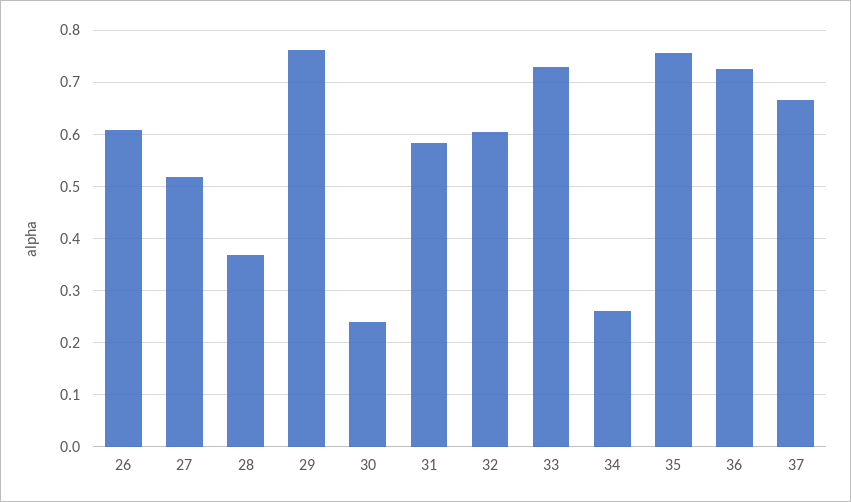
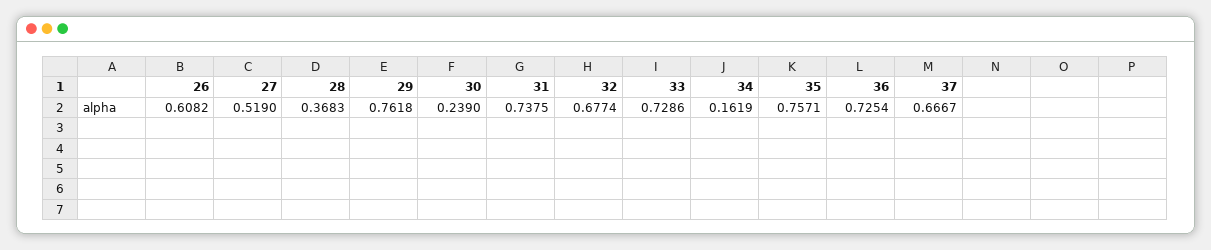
31: 0.58 -> 0.7375
32: 0.6 -> 0.6774
34: 0.26 -> 0.1619

